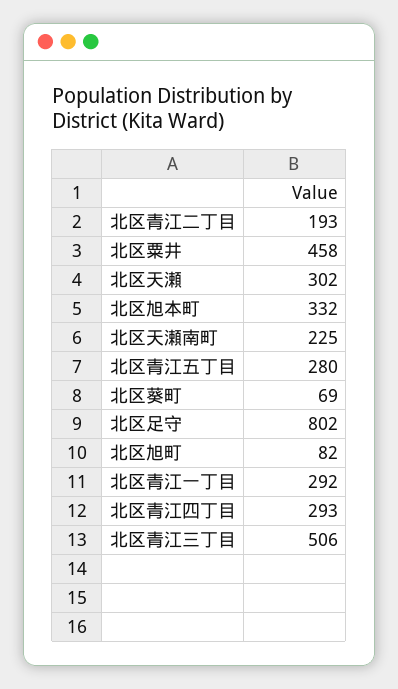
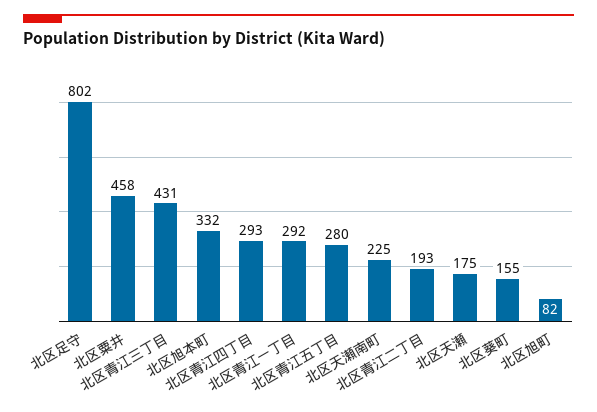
北区天瀬: 302 -> 175
北区葵町: 69 -> 155
北区青江三丁目: 506 -> 431

